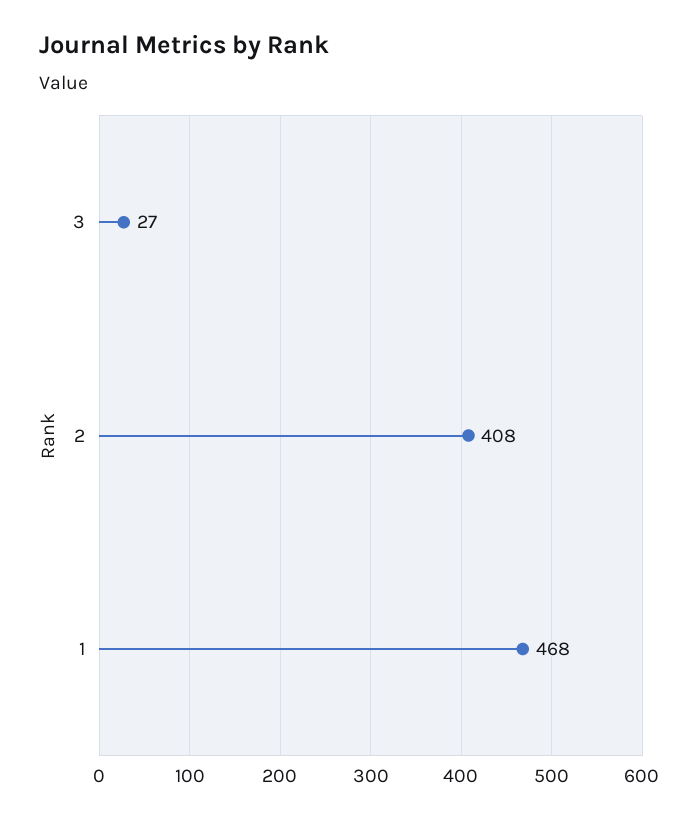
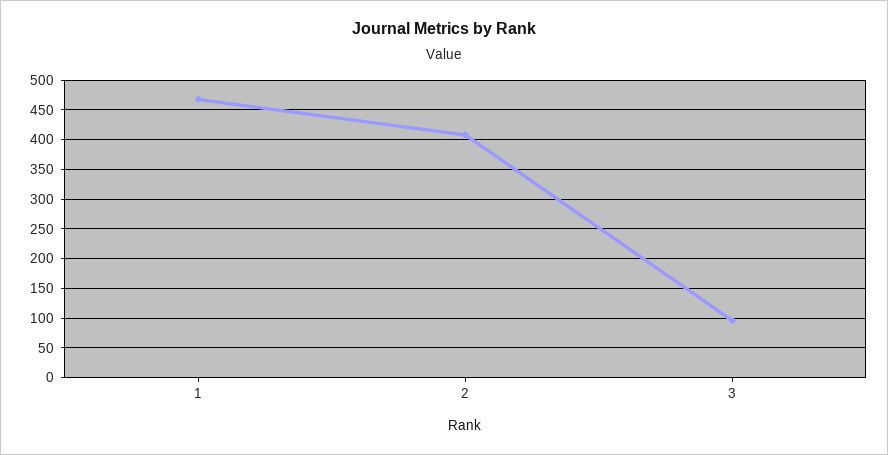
3: 27 -> 100

